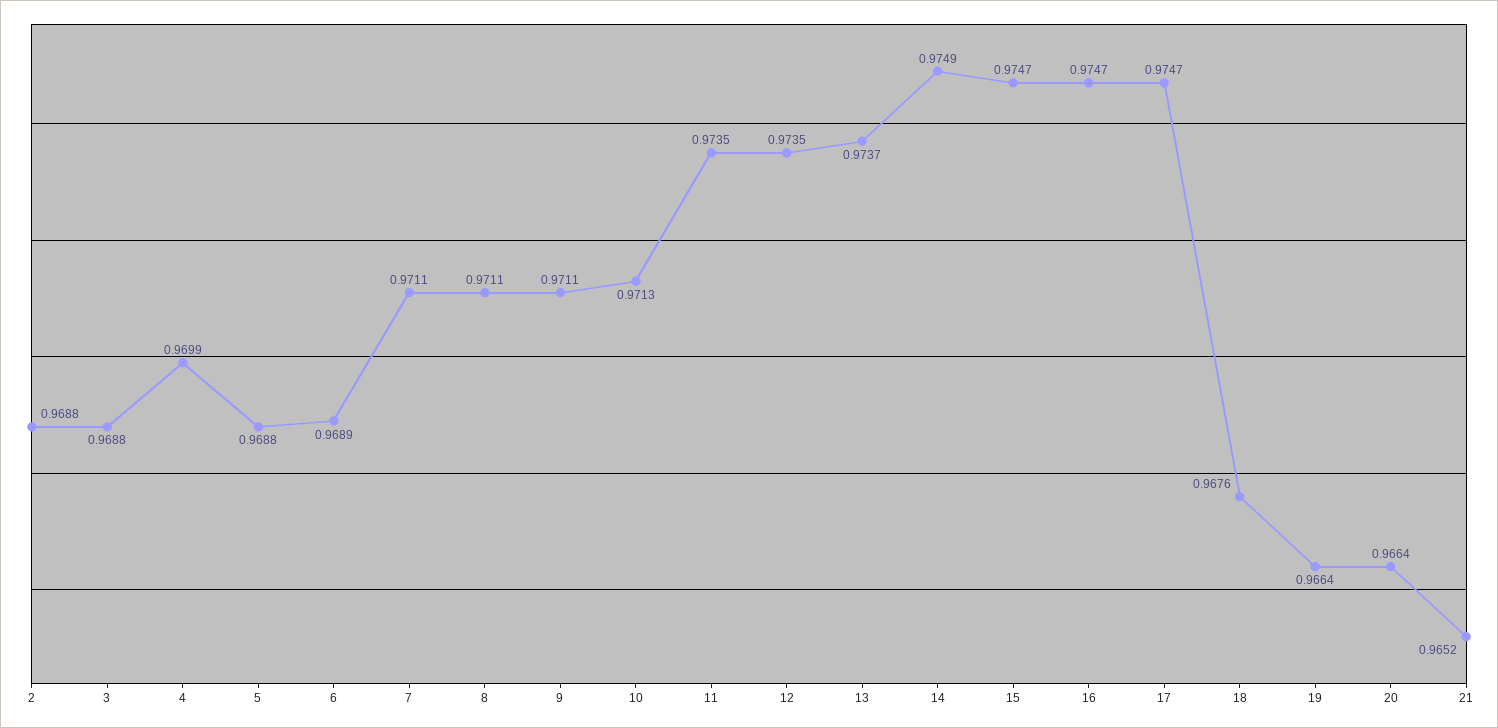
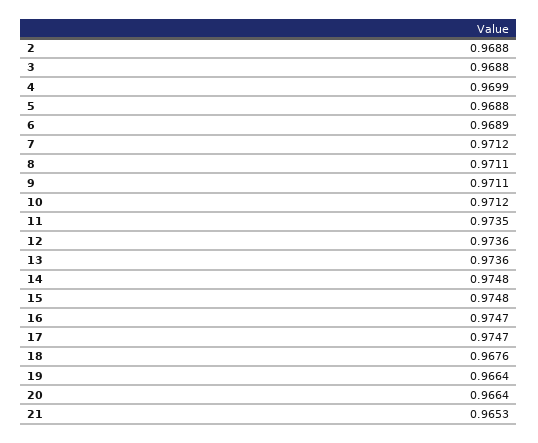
7: 0.9711 -> 0.9712
10: 0.9713 -> 0.9712
12: 0.9735 -> 0.9736
13: 0.9737 -> 0.9736
14: 0.9749 -> 0.9748
15: 0.9747 -> 0.9748
21: 0.9652 -> 0.9653

